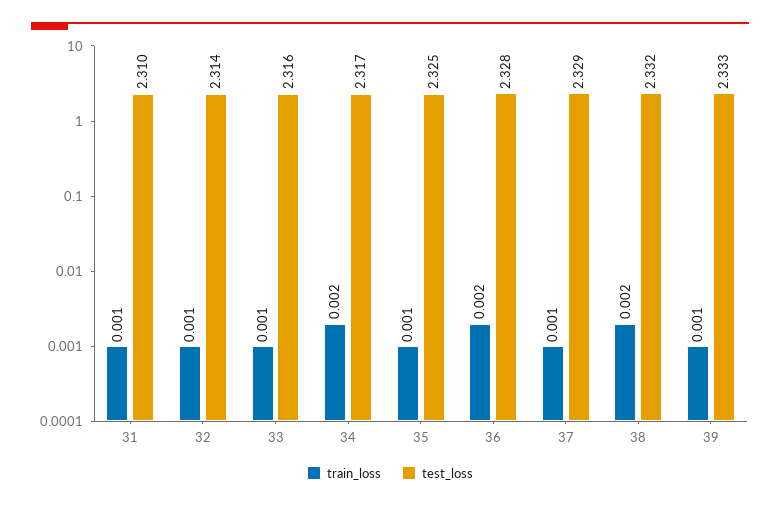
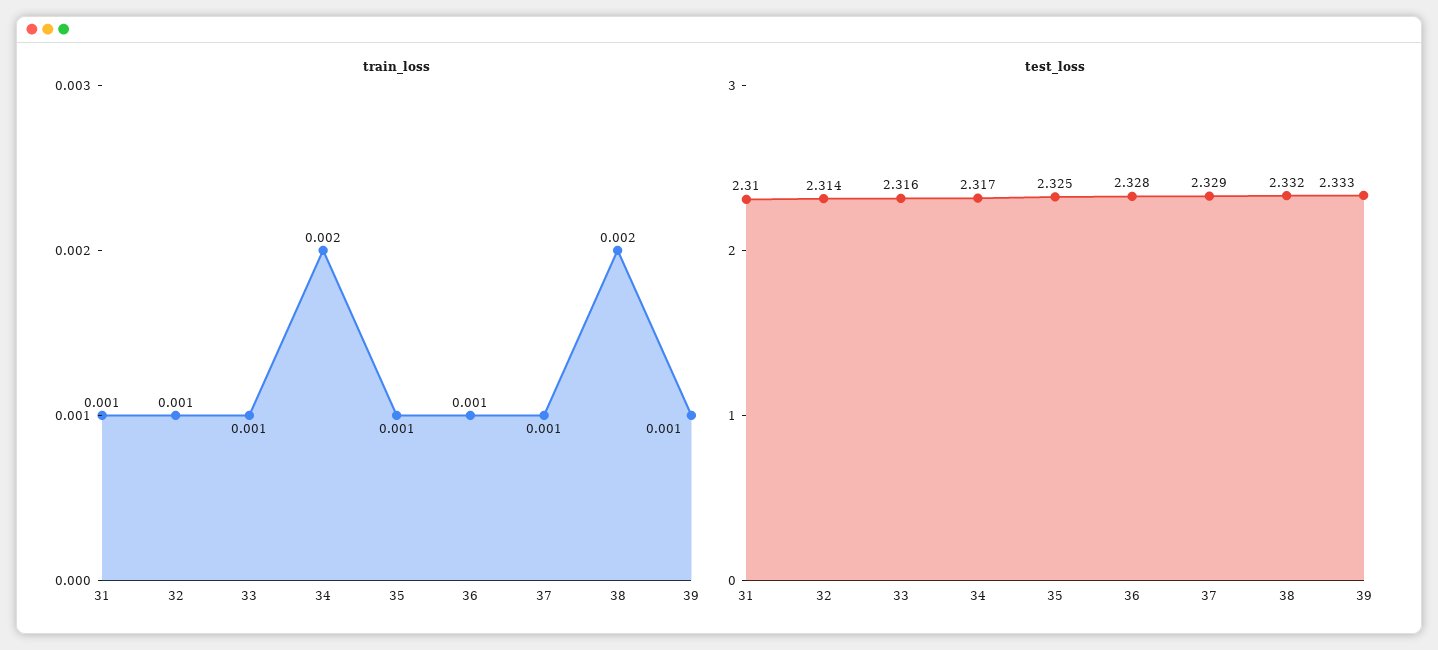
train_loss, 36: 0.002 -> 0.001

